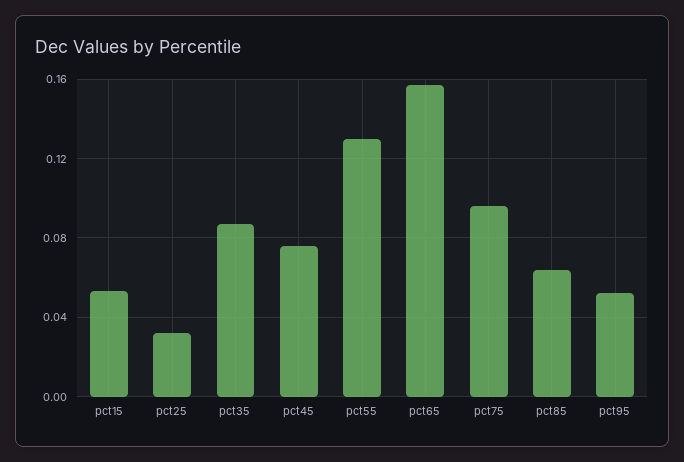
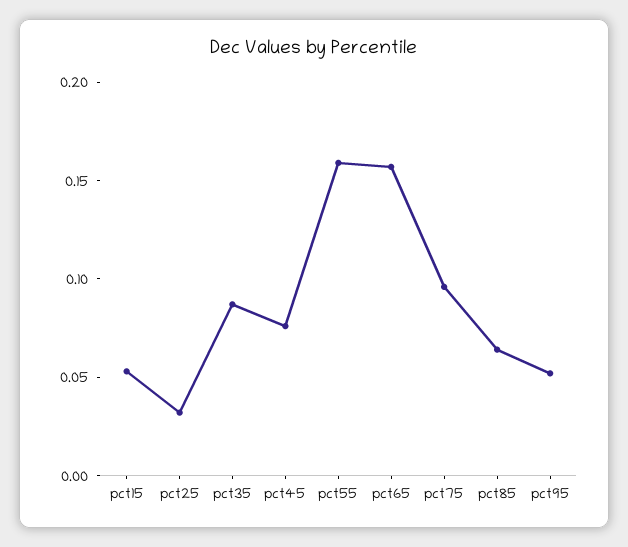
pct55: 0.13 -> 0.16

